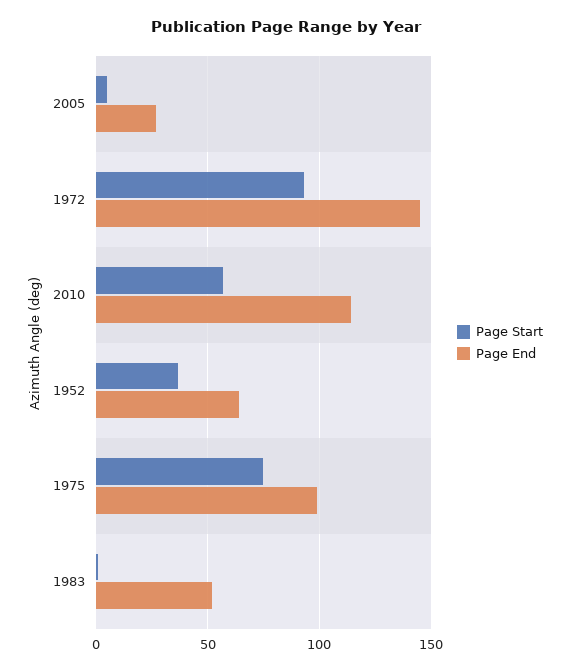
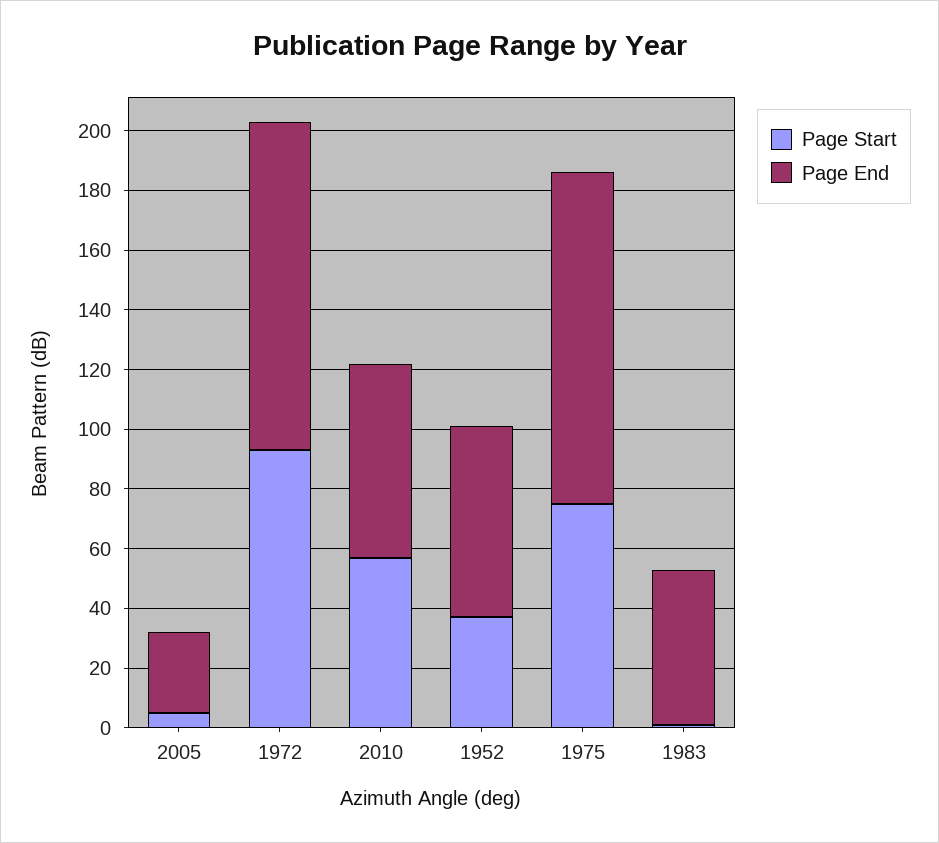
Page End, 1972: 145 -> 110
Page End, 2010: 115 -> 65
Page End, 1975: 100 -> 110

